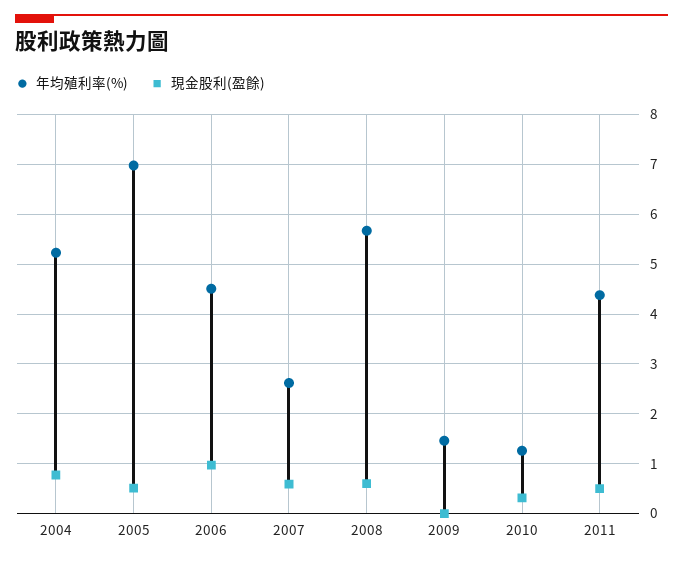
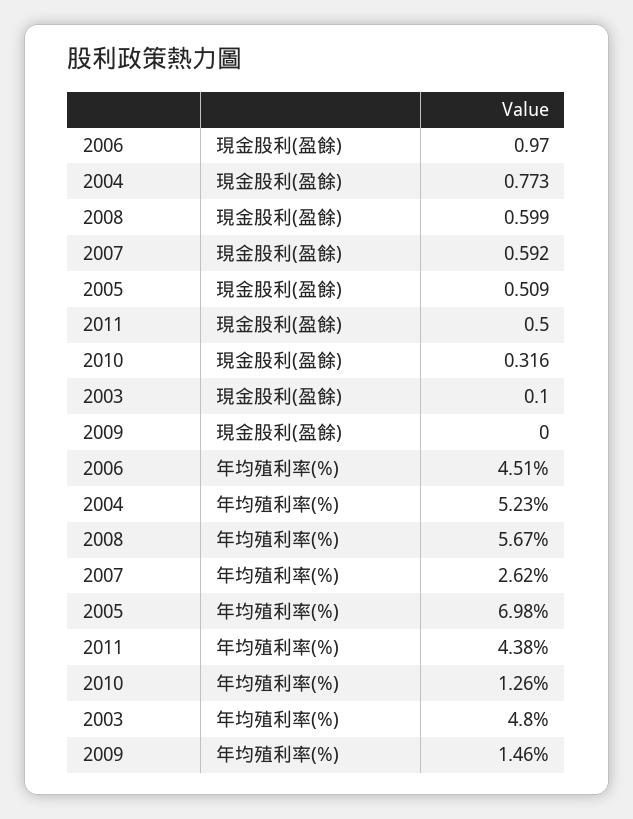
現金股利(盈餘), 2003: none -> 0.1
年均殖利率(%), 2003: none -> 4.8

